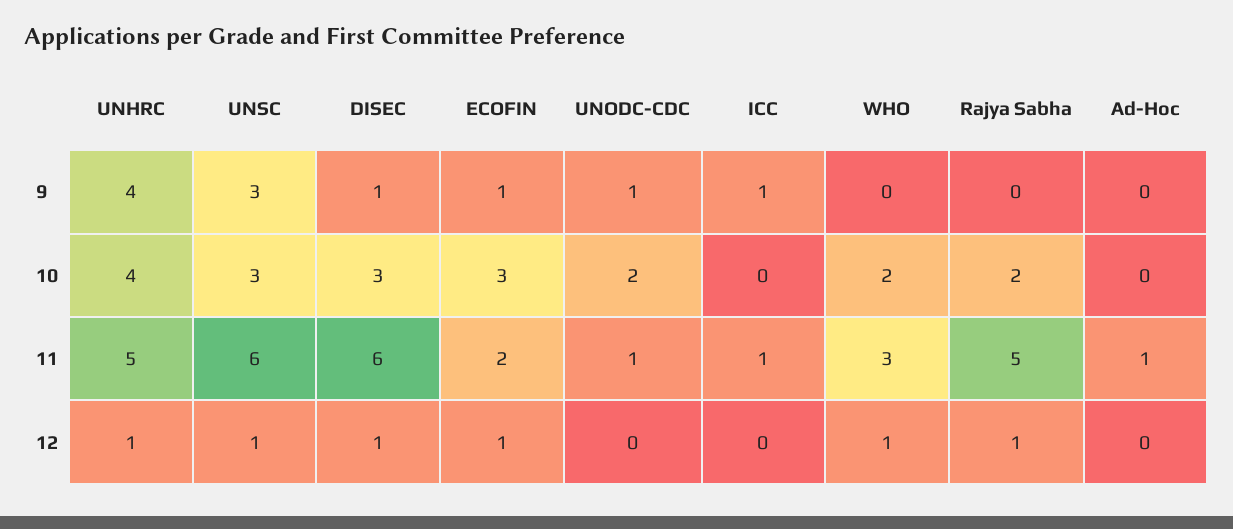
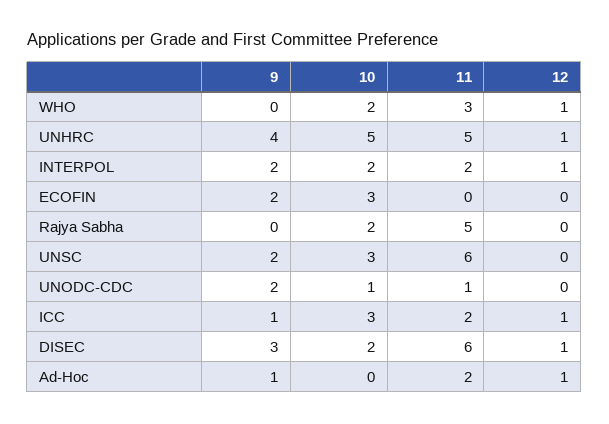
UNSC, 9: 3 -> 2
DISEC, 9: 1 -> 3
ECOFIN, 9: 1 -> 2
UNODC-CDC, 9: 1 -> 2
Ad-Hoc, 9: 0 -> 1
UNHRC, 10: 4 -> 5
DISEC, 10: 3 -> 2
UNODC-CDC, 10: 2 -> 1
ICC, 10: 0 -> 3
ECOFIN, 11: 2 -> 0
ICC, 11: 1 -> 2
Ad-Hoc, 11: 1 -> 2
UNSC, 12: 1 -> 0
ECOFIN, 12: 1 -> 0
ICC, 12: 0 -> 1
Rajya Sabha, 12: 1 -> 0
Ad-Hoc, 12: 0 -> 1
INTERPOL, 9: none -> 2
INTERPOL, 10: none -> 2
INTERPOL, 11: none -> 2
INTERPOL, 12: none -> 1

